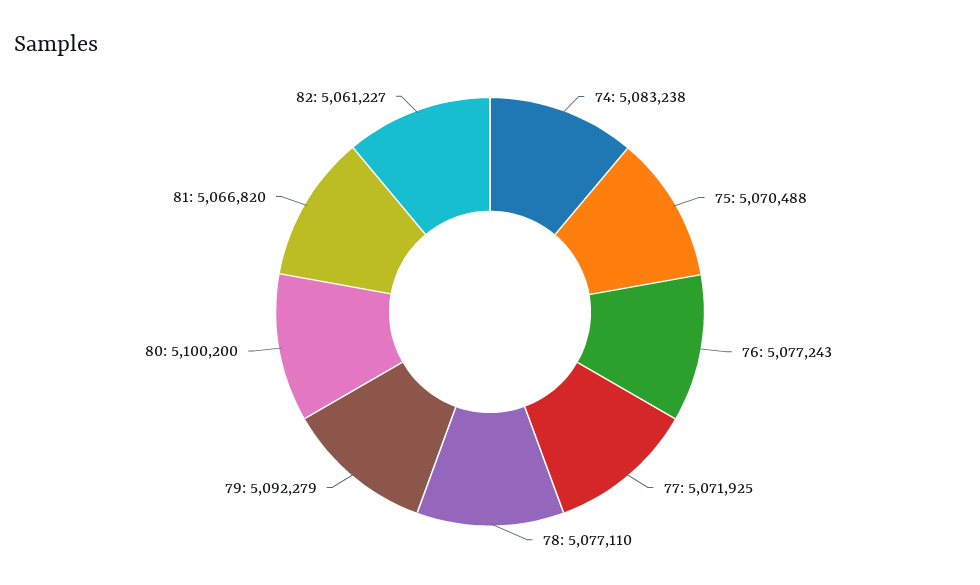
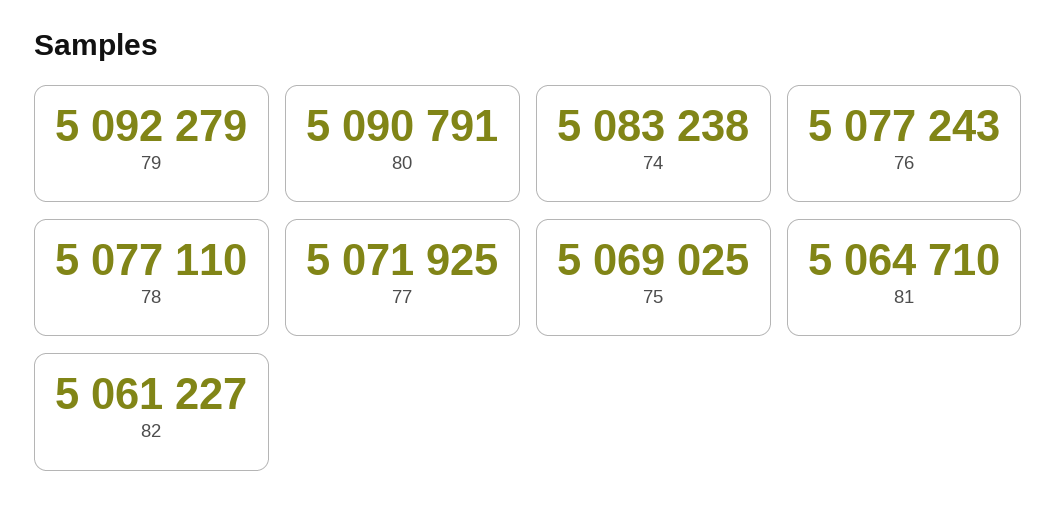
75: 5070488 -> 5069025
80: 5100200 -> 5090791
81: 5066820 -> 5064710

